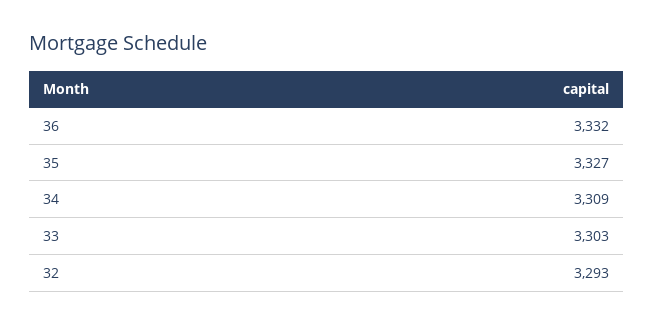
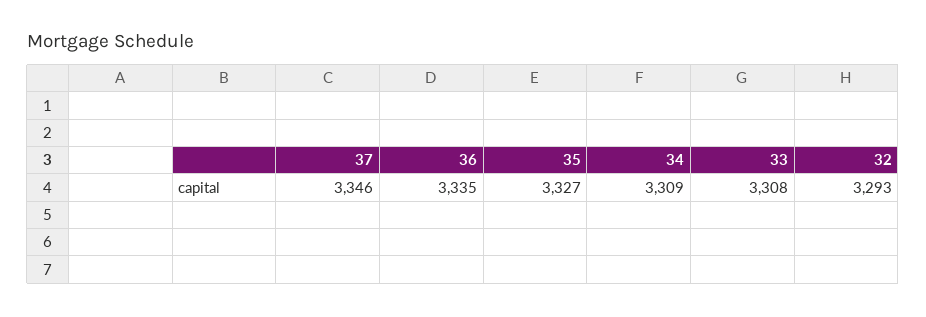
36: 3332 -> 3335
33: 3303 -> 3308
37: none -> 3346

